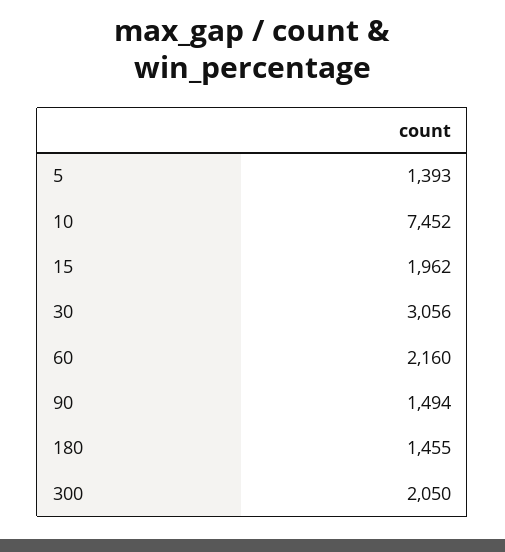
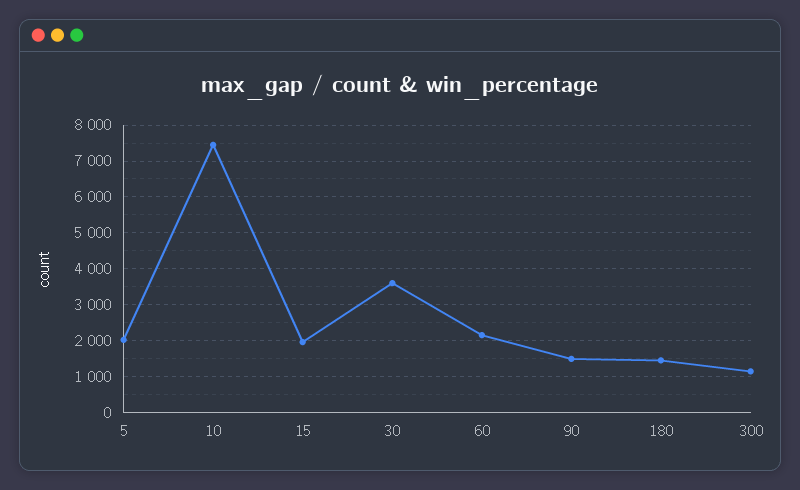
5: 1393 -> 2000
30: 3056 -> 3600
300: 2050 -> 1200

